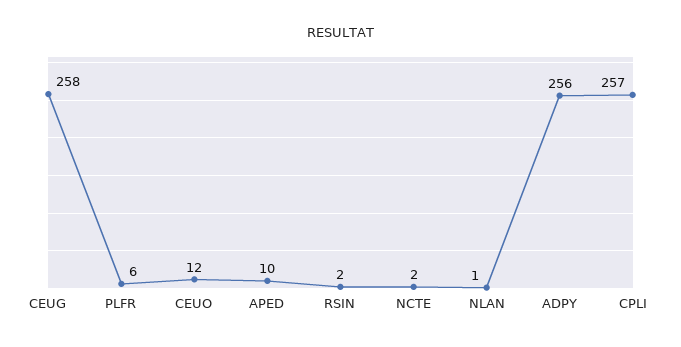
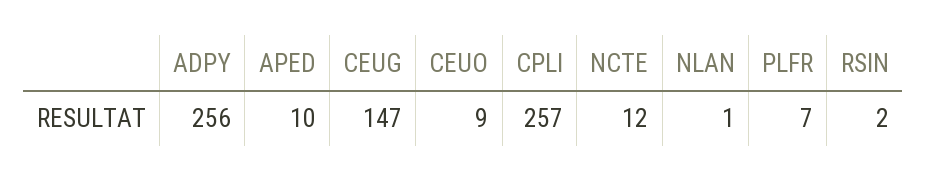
CEUG: 258 -> 147
PLFR: 6 -> 7
CEUO: 12 -> 9
NCTE: 2 -> 12

